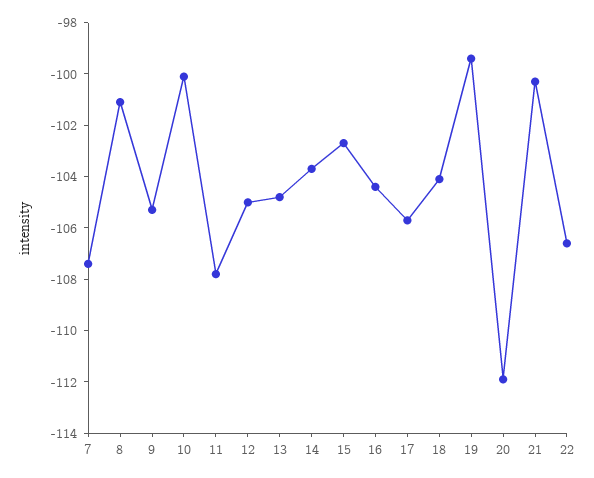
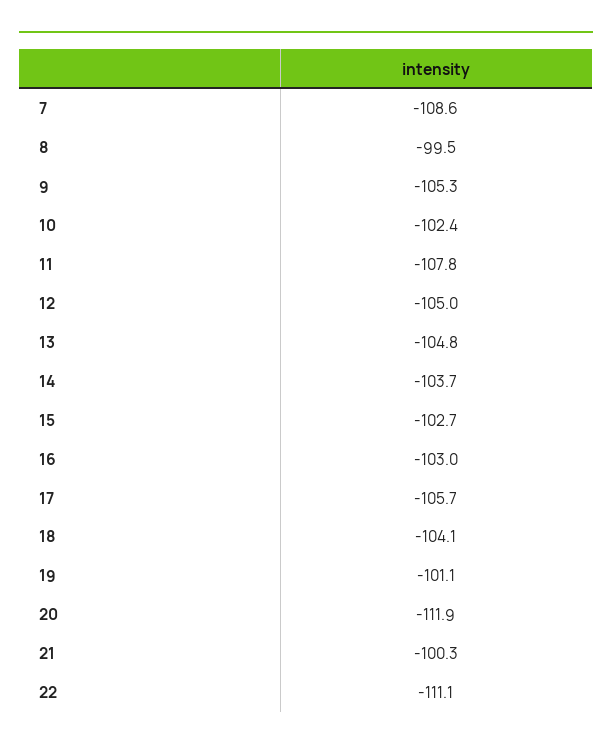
7: -107.5 -> -108.6
8: -101 -> -99.5
10: -100 -> -102.4
16: -104.5 -> -103
19: -99.5 -> -101.1
22: -106.5 -> -111.1

